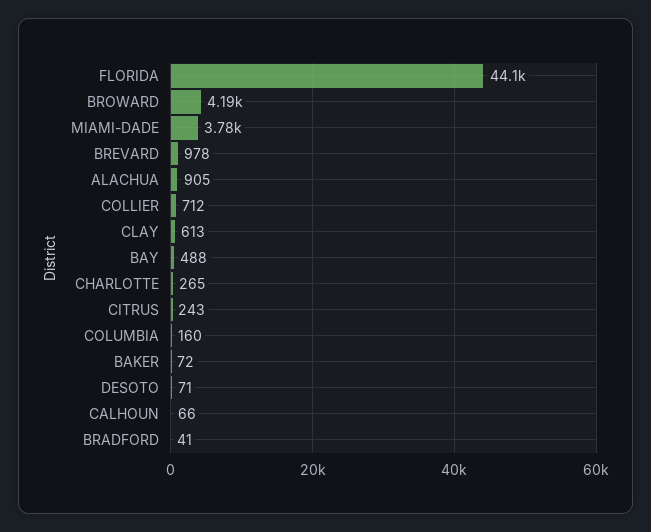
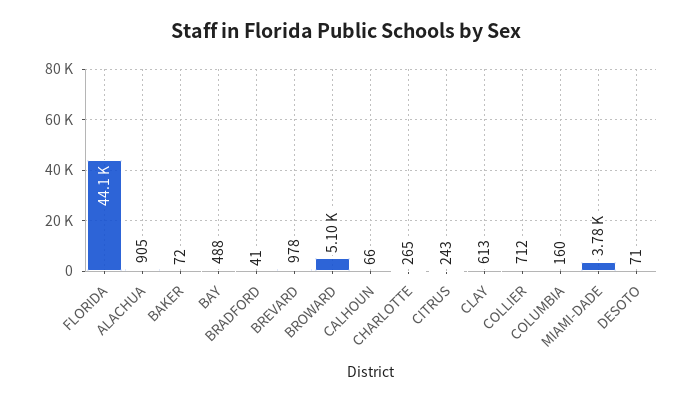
BROWARD: 4190 -> 5100

